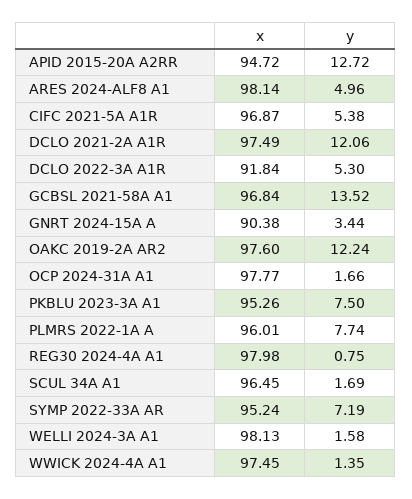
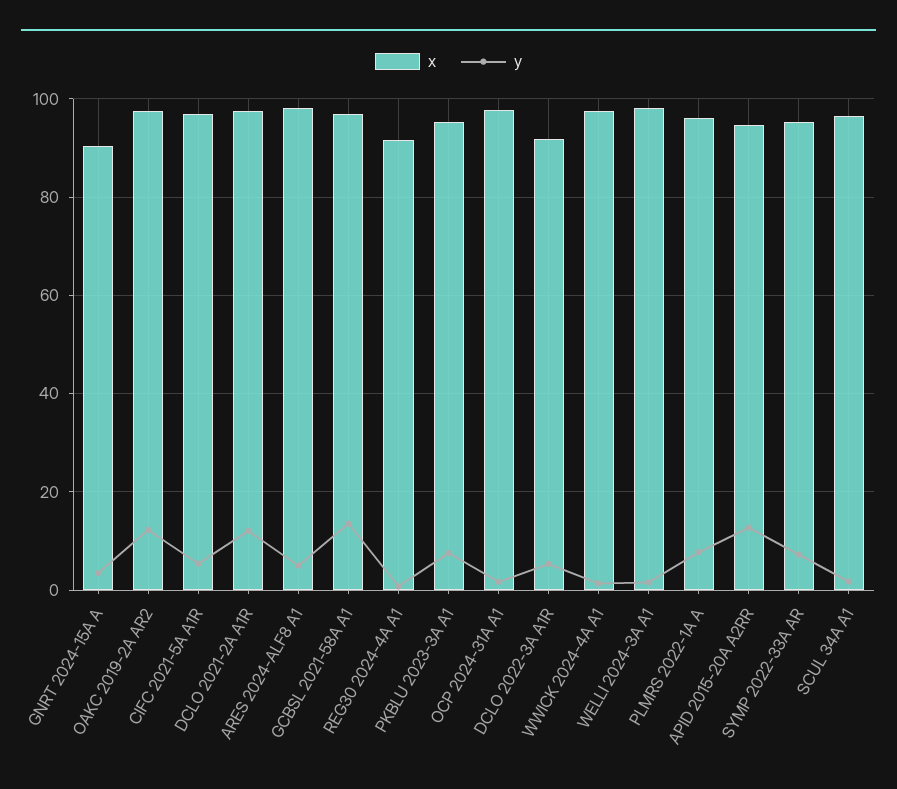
x, REG30 2024-4A A1: 97.98 -> 92

